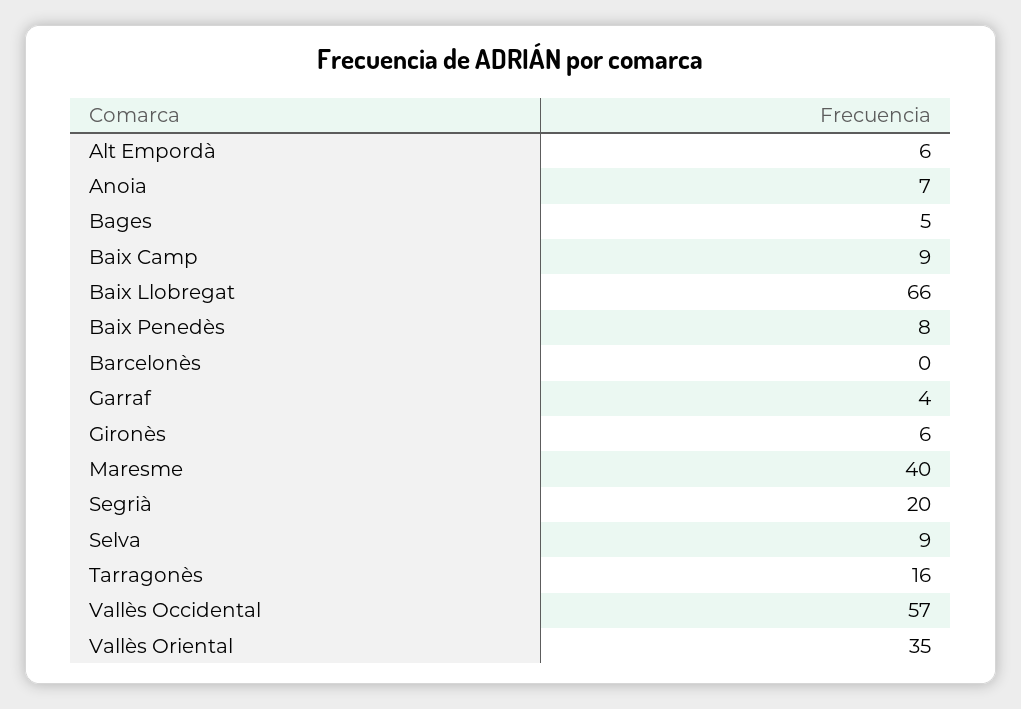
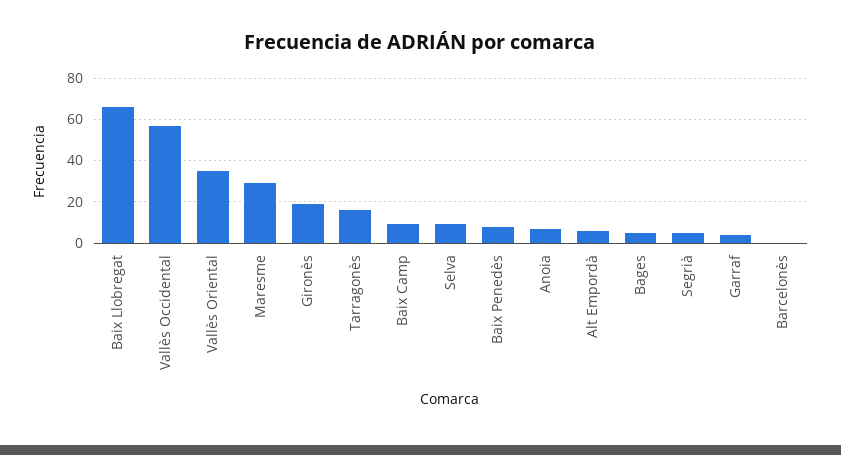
Gironès: 6 -> 20
Maresme: 40 -> 30
Segrià: 20 -> 5

